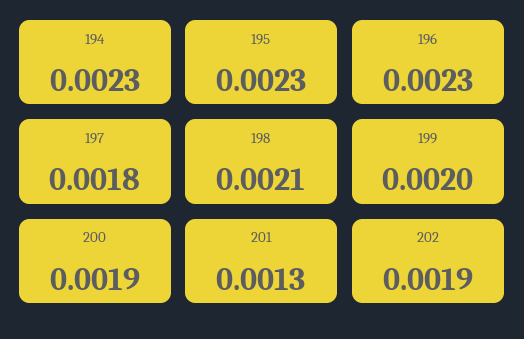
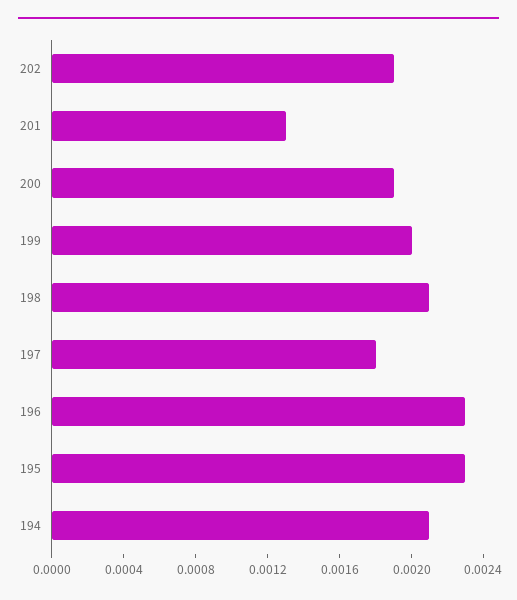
194: 0.0023 -> 0.0021

